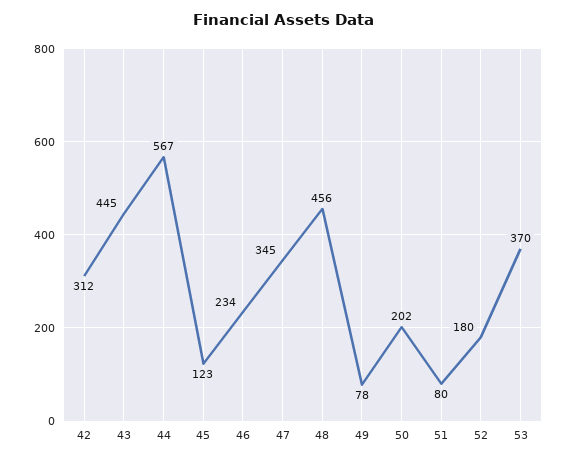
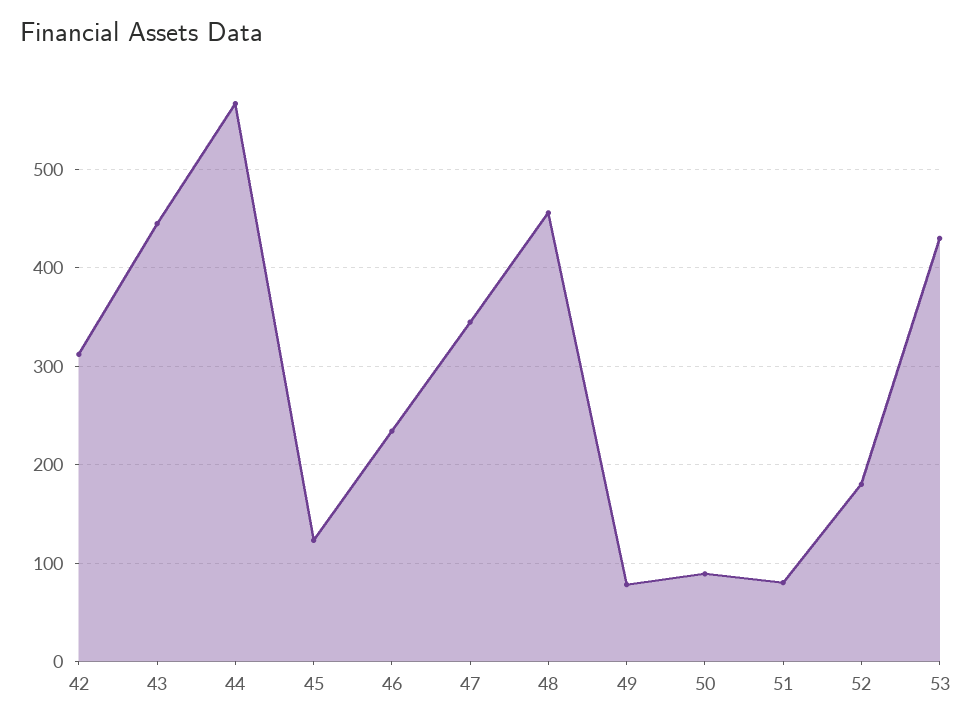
50: 202 -> 90
53: 370 -> 430

